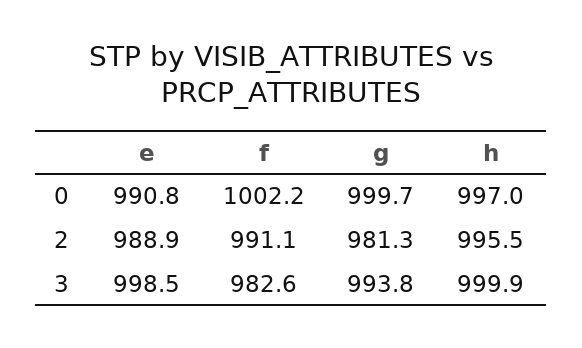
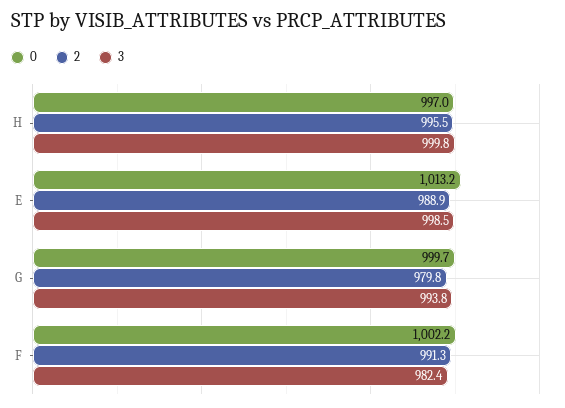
0, e: 990.8 -> 1013.2
2, f: 991.1 -> 991.3
2, g: 981.3 -> 979.8
3, f: 982.6 -> 982.4
3, h: 999.9 -> 999.8

